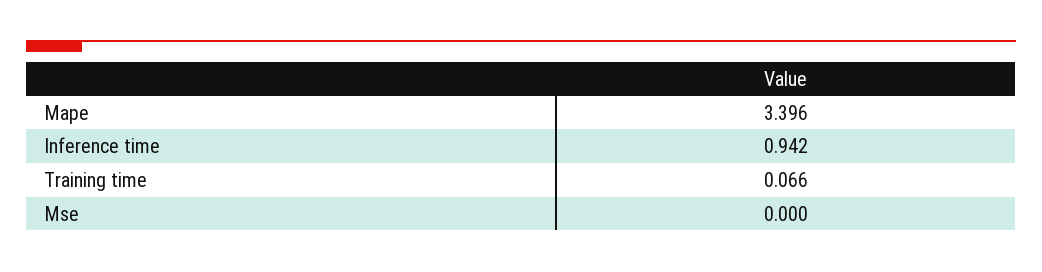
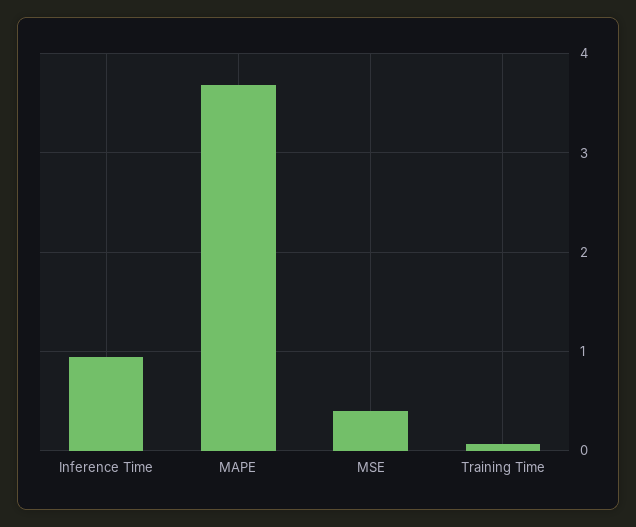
Mape: 3.396 -> 3.7
Mse: 0 -> 0.4

